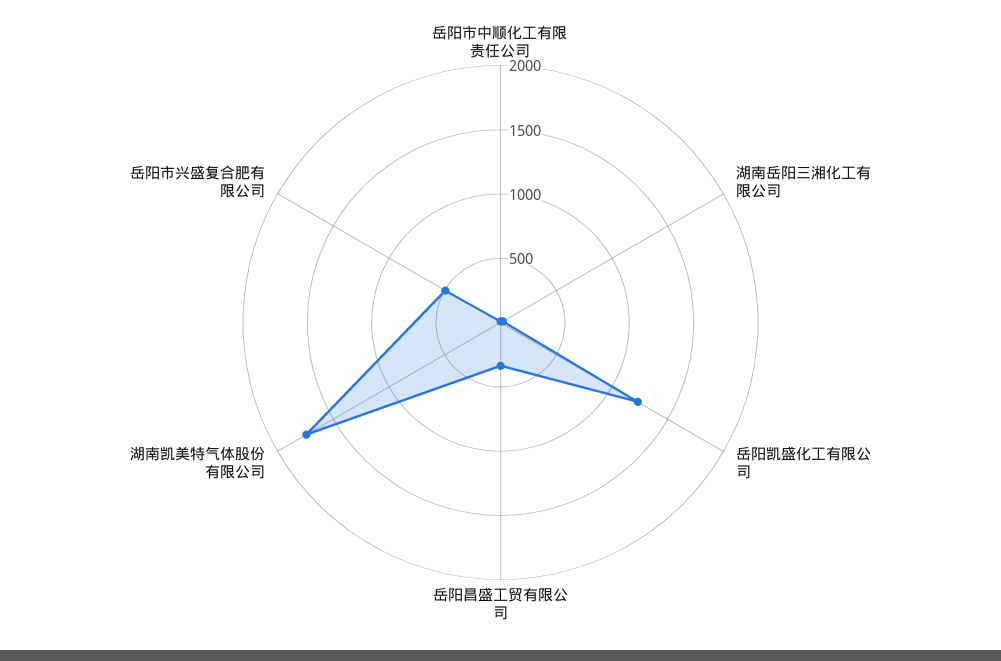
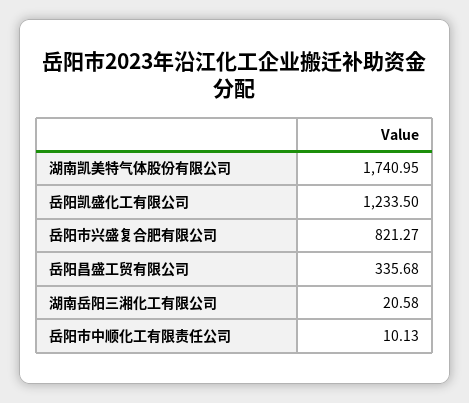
岳阳市兴盛复合肥有限公司: 500 -> 821.27

